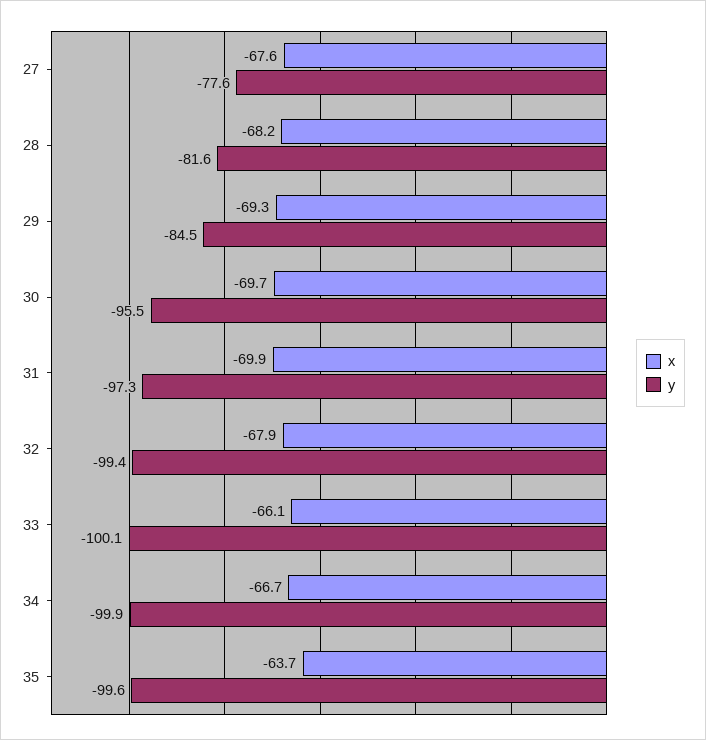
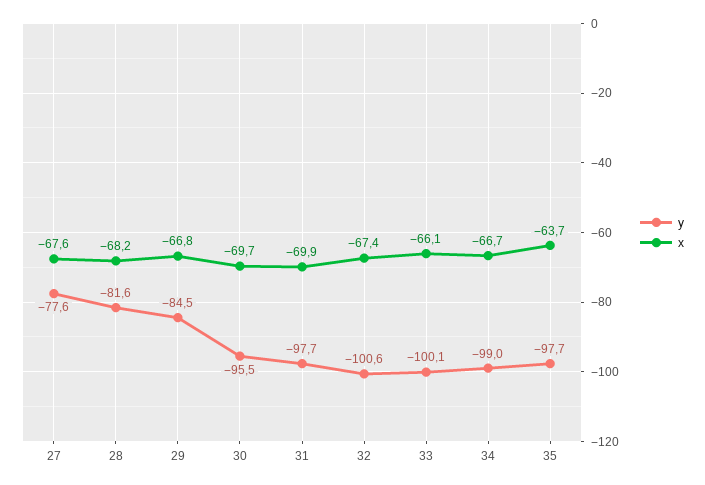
x, 29: -69.3 -> -66.8
y, 31: -97.3 -> -97.7
x, 32: -67.9 -> -67.4
y, 32: -99.4 -> -100.6
y, 34: -99.9 -> -99
y, 35: -99.6 -> -97.7

